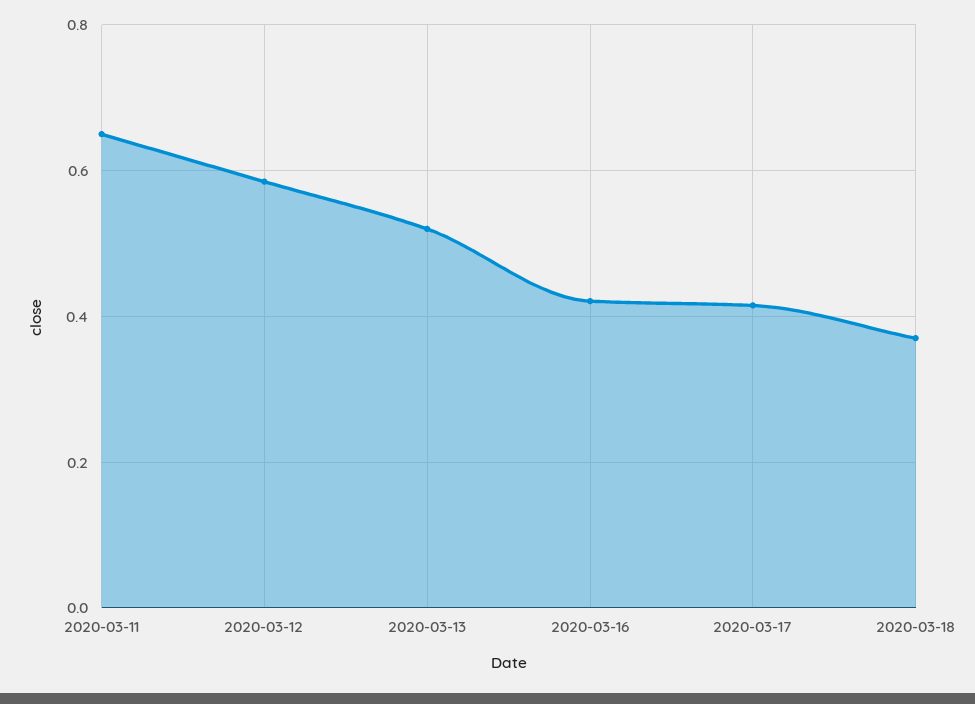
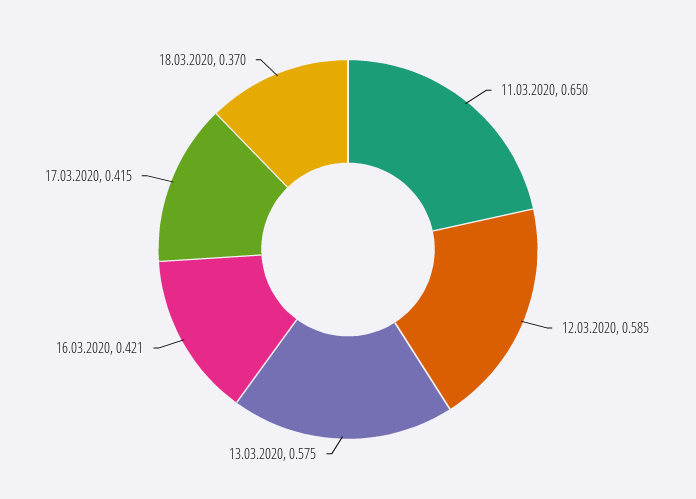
2020-03-13: 0.52 -> 0.575

